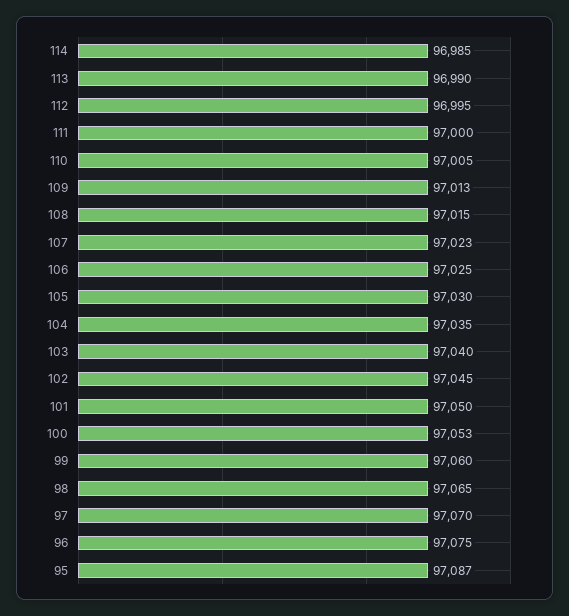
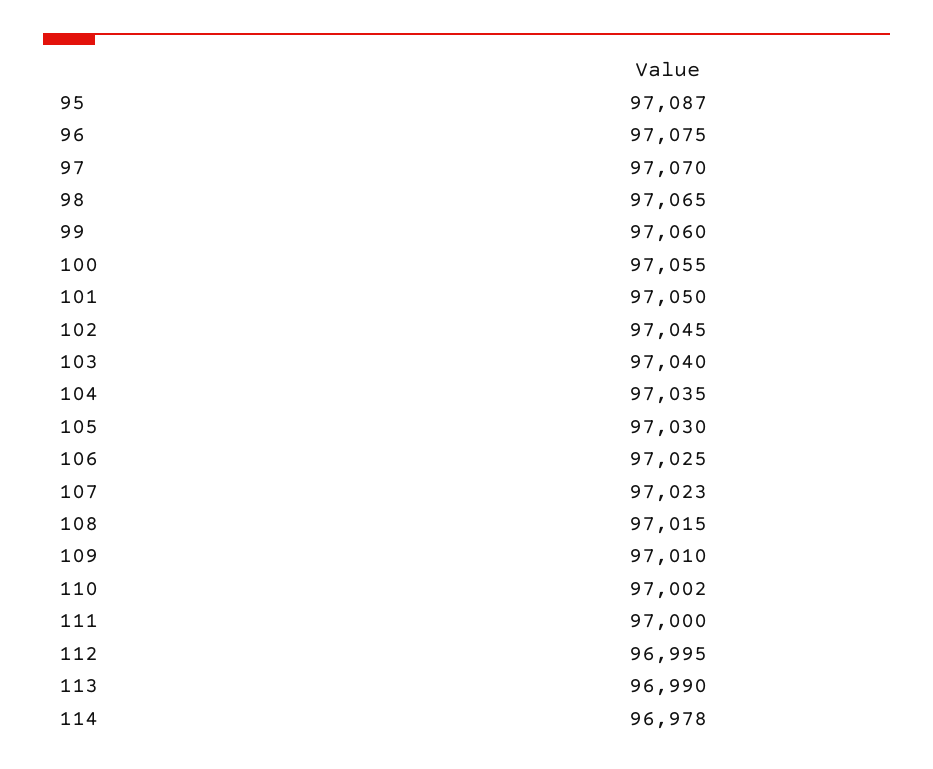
114: 96985 -> 96978
110: 97005 -> 97002
109: 97013 -> 97010
100: 97053 -> 97055

